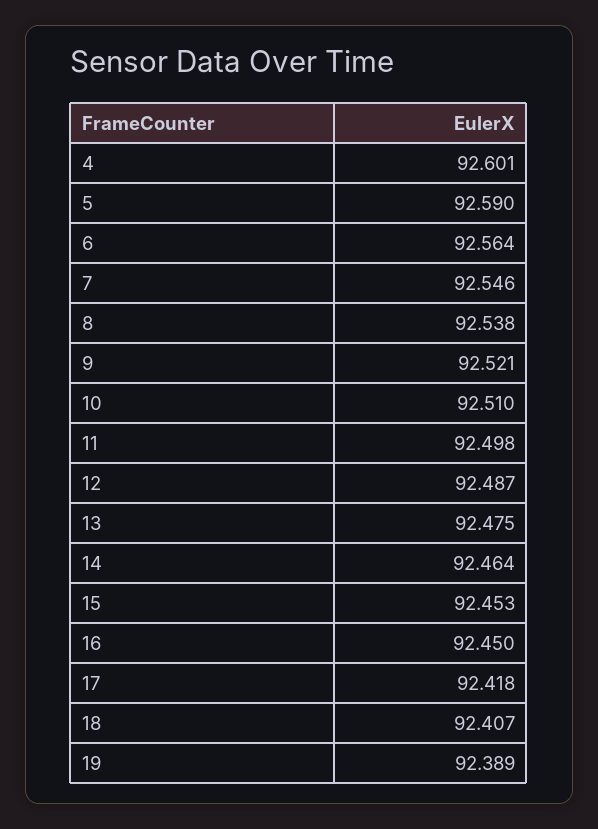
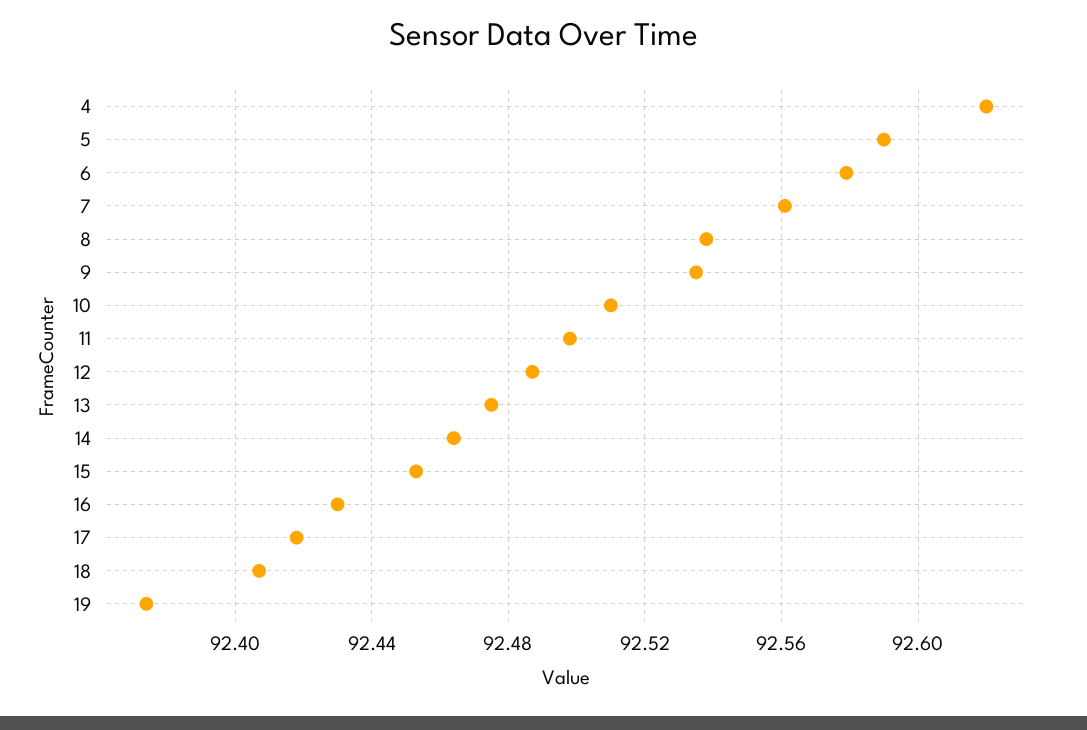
4: 92.601 -> 92.62
6: 92.564 -> 92.58
7: 92.546 -> 92.56
9: 92.521 -> 92.535
16: 92.45 -> 92.43
19: 92.389 -> 92.375

